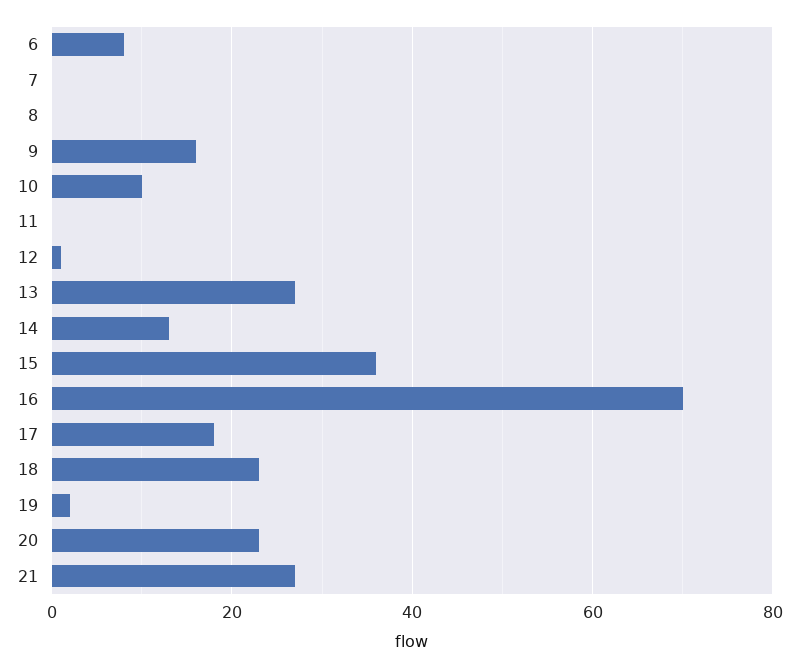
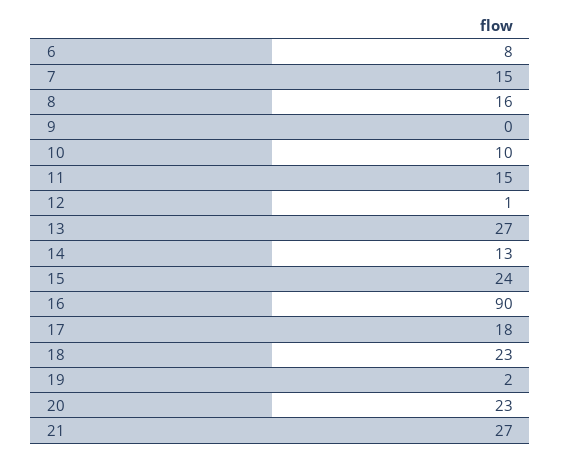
7: 0 -> 15
8: 0 -> 16
9: 15 -> 0
11: 0 -> 15
15: 35 -> 24
16: 70 -> 90

